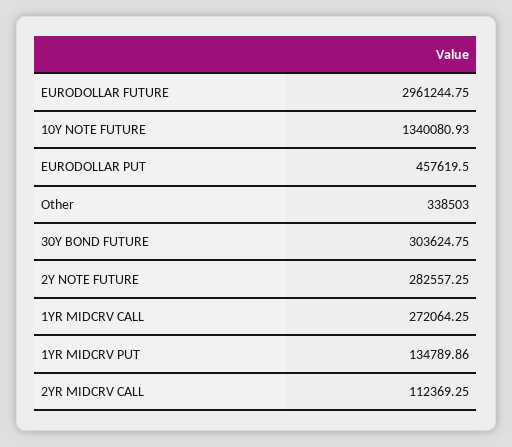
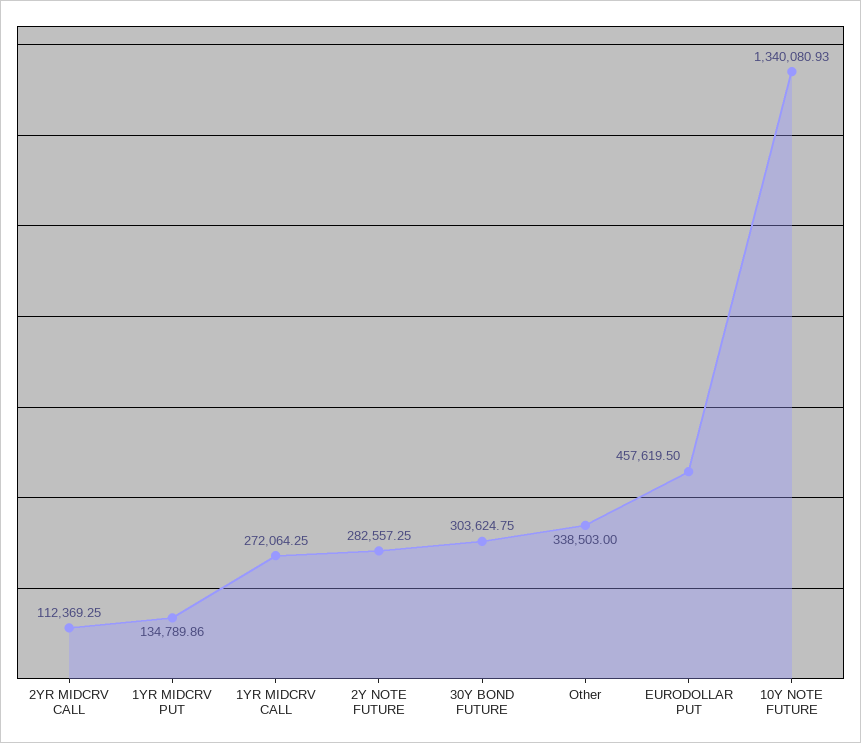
EURODOLLAR FUTURE: 2961244.75 -> none

